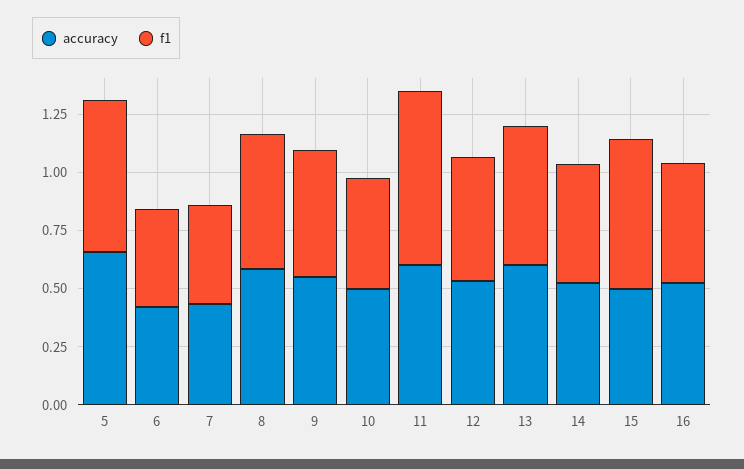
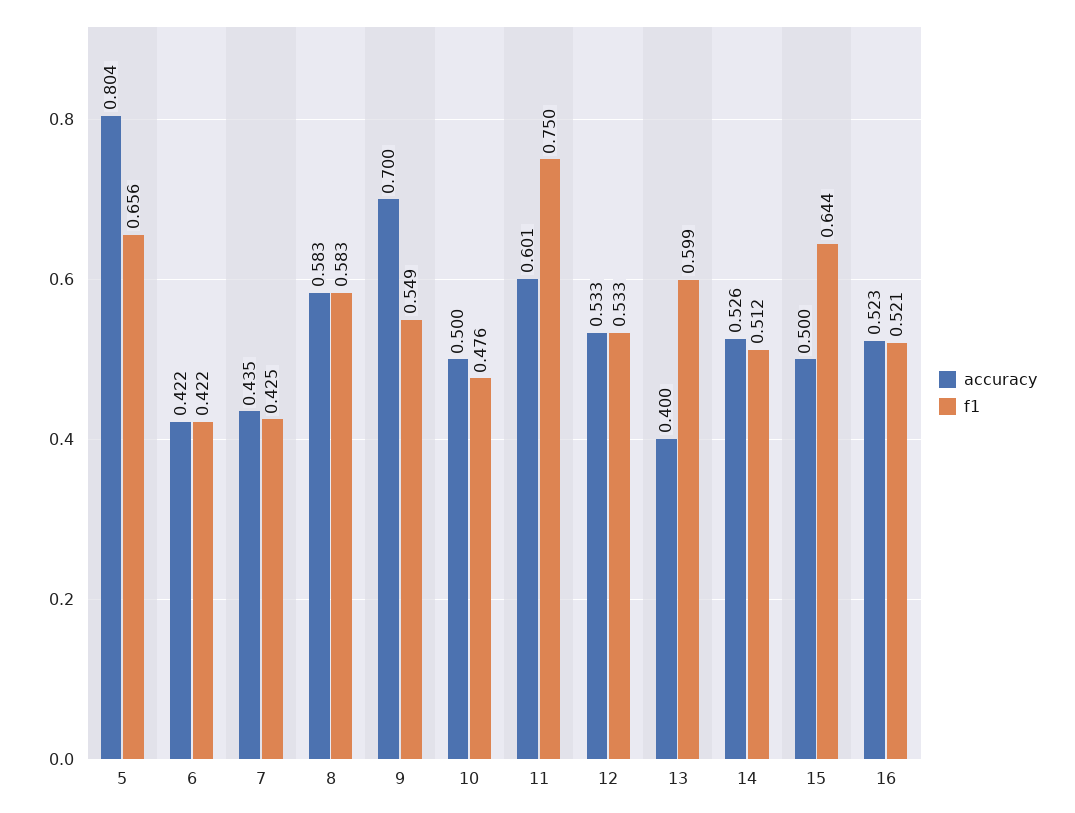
accuracy, 5: 0.65 -> 0.804
accuracy, 9: 0.55 -> 0.7
accuracy, 13: 0.6 -> 0.4

